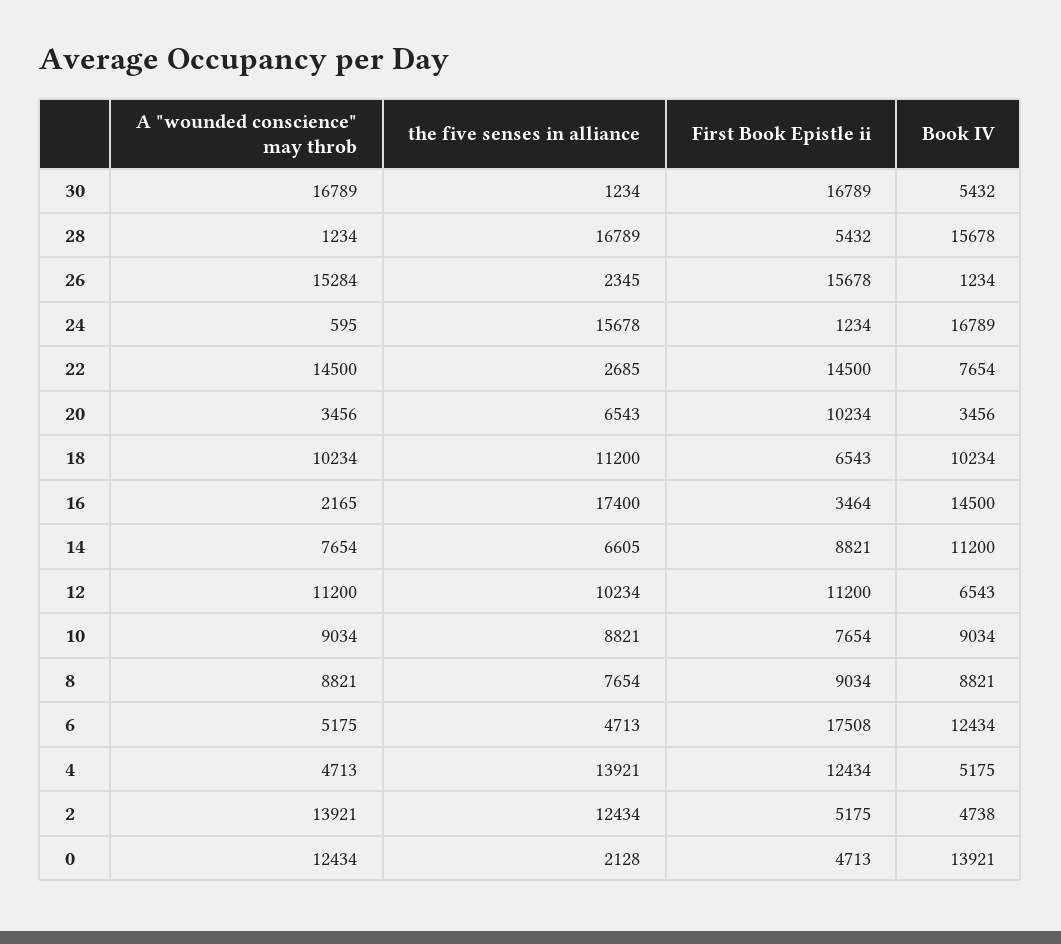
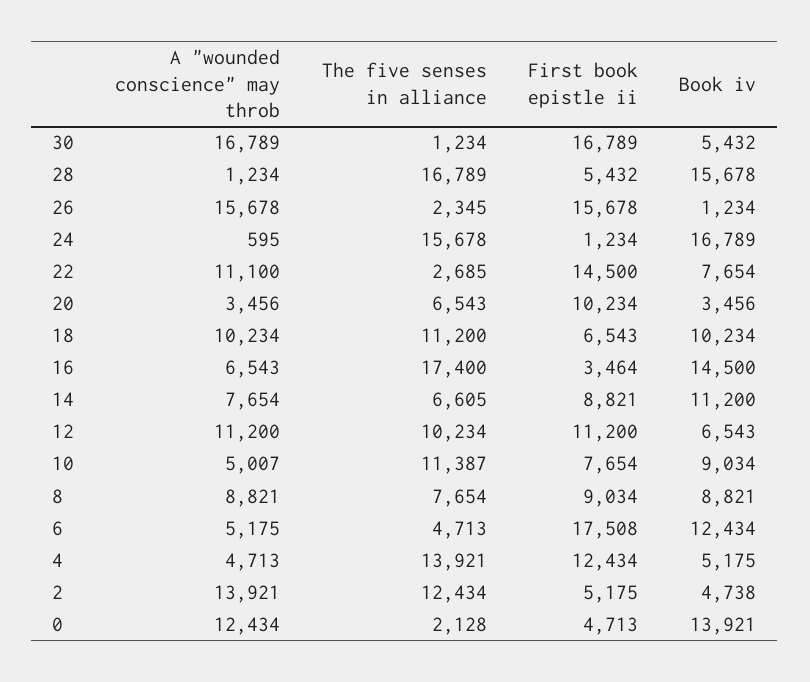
A "wounded conscience" may throb, 26: 15284 -> 15678
A "wounded conscience" may throb, 22: 14500 -> 11100
A "wounded conscience" may throb, 16: 2165 -> 6543
A "wounded conscience" may throb, 10: 9034 -> 5007
the five senses in alliance, 10: 8821 -> 11387

